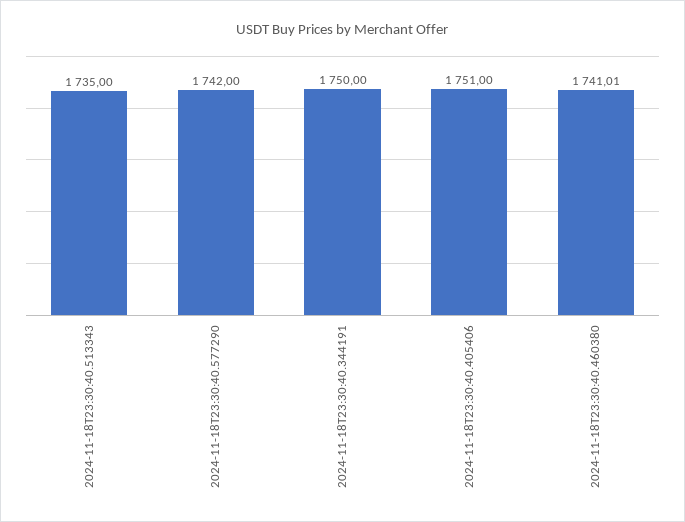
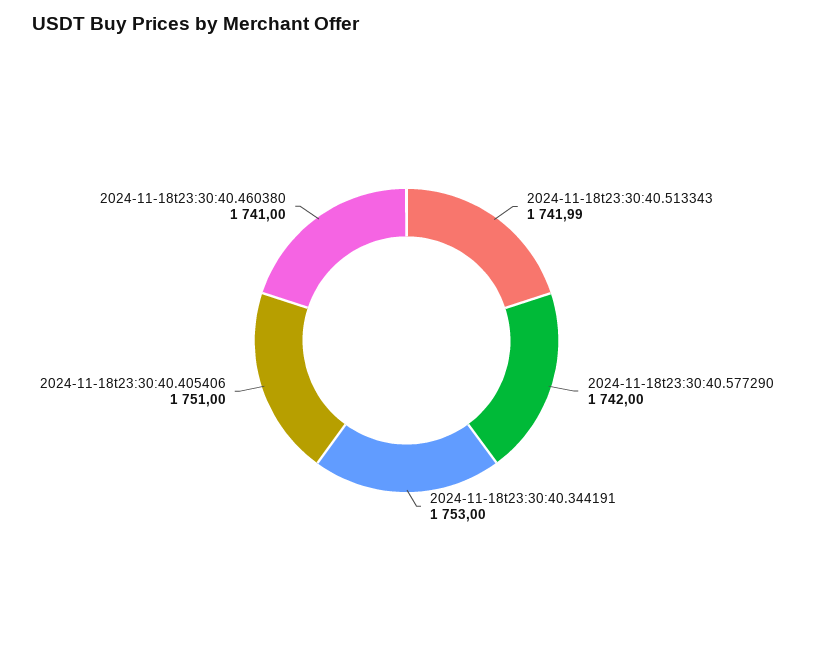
2024-11-18T23:30:40.513343: 1735 -> 1741.99
2024-11-18T23:30:40.344191: 1750 -> 1753
2024-11-18T23:30:40.460380: 1741.01 -> 1741

